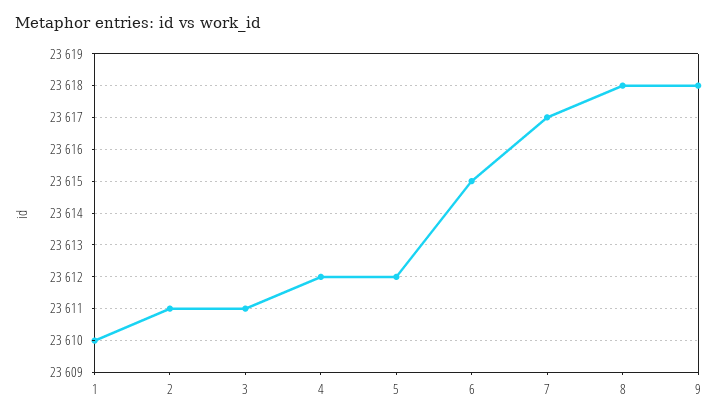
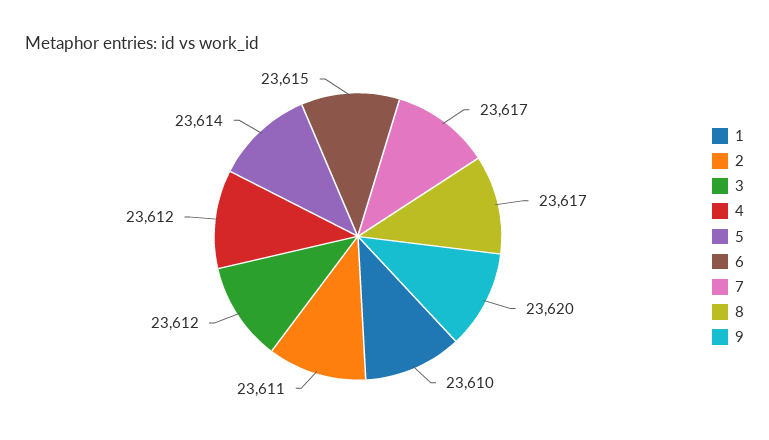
3: 23611 -> 23612
5: 23612 -> 23614
8: 23618 -> 23617
9: 23618 -> 23620

